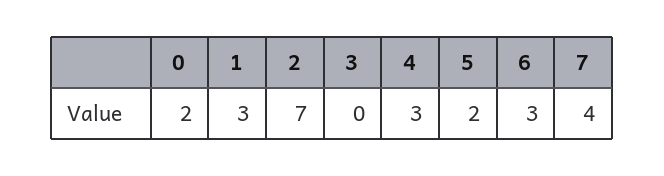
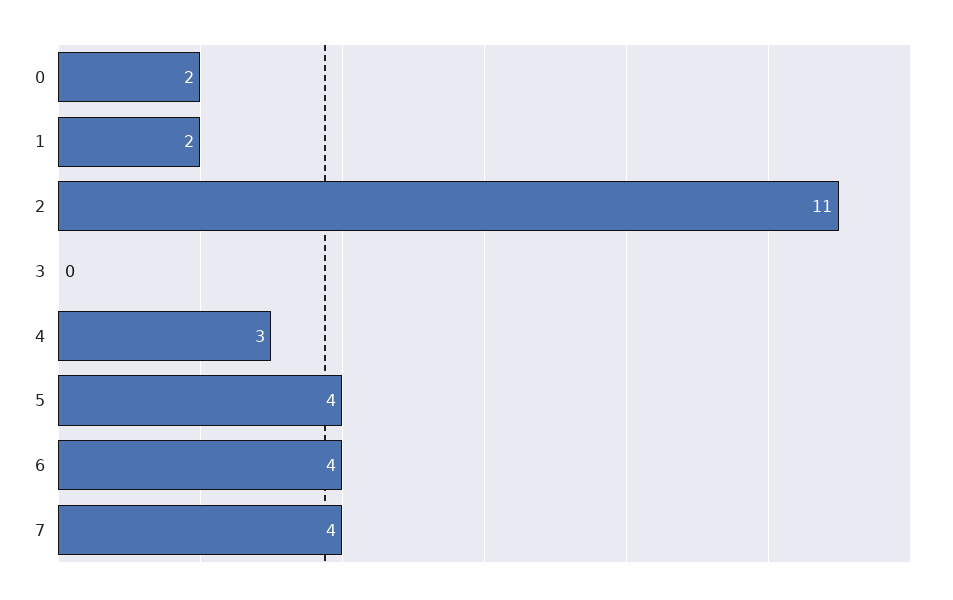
1: 3 -> 2
2: 7 -> 11
5: 2 -> 4
6: 3 -> 4

